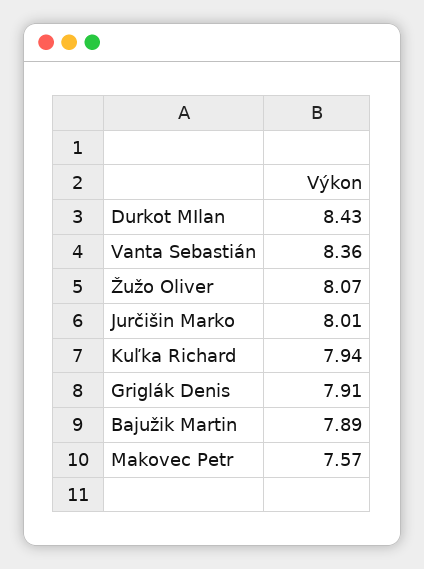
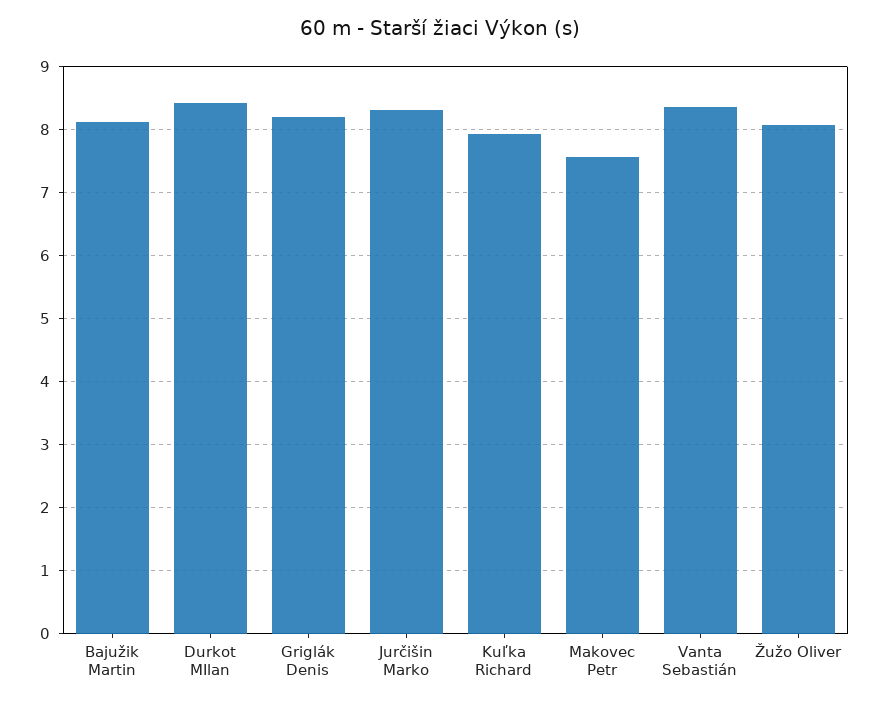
Jurčišin Marko: 8.01 -> 8.3
Griglák Denis: 7.91 -> 8.2
Bajužik Martin: 7.89 -> 8.1

